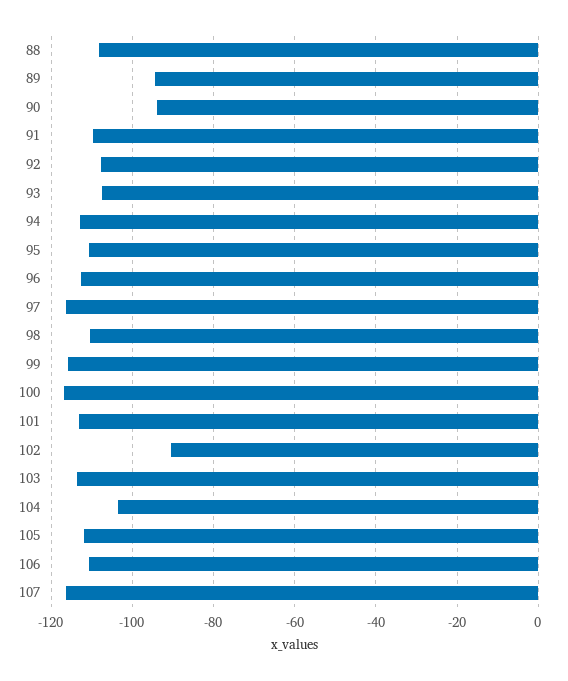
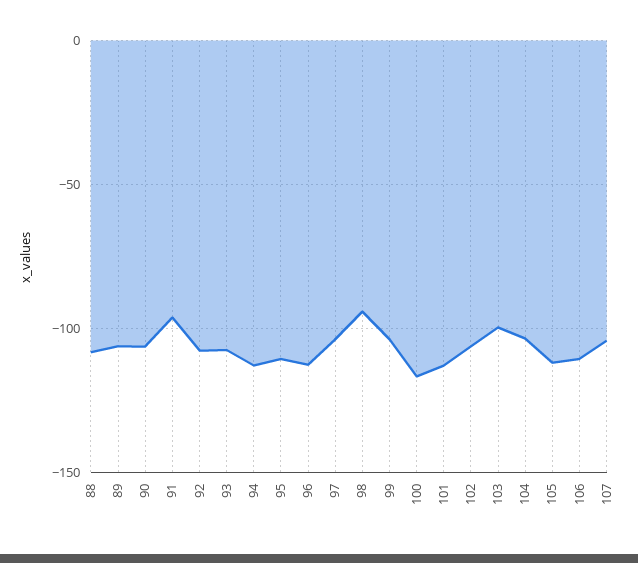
89: -94 -> -105
90: -94 -> -105
91: -110 -> -95
97: -116 -> -105
98: -110 -> -95
99: -116 -> -105
102: -90 -> -105
103: -114 -> -100
107: -116 -> -105

